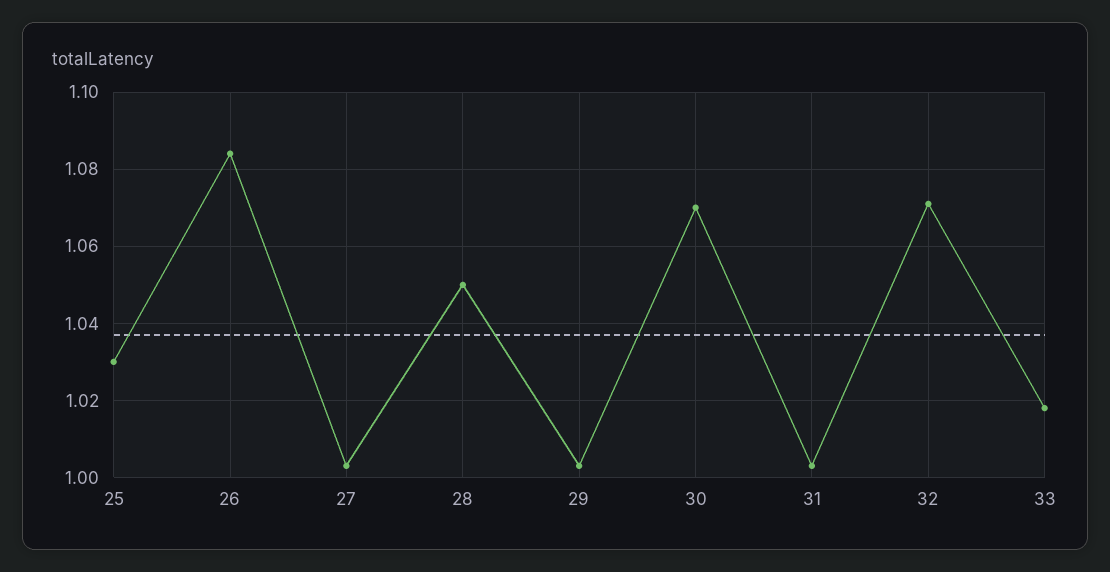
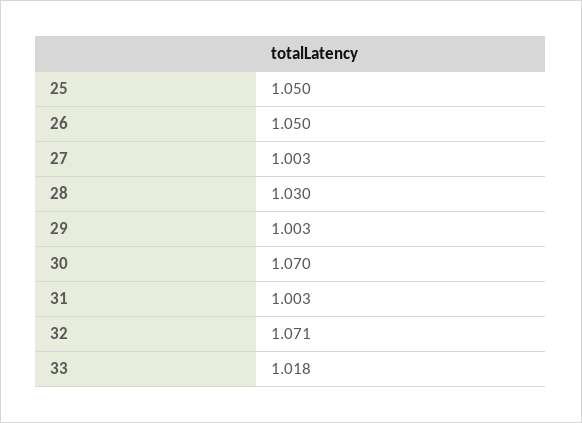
25: 1.03 -> 1.05
26: 1.085 -> 1.05
28: 1.05 -> 1.03

